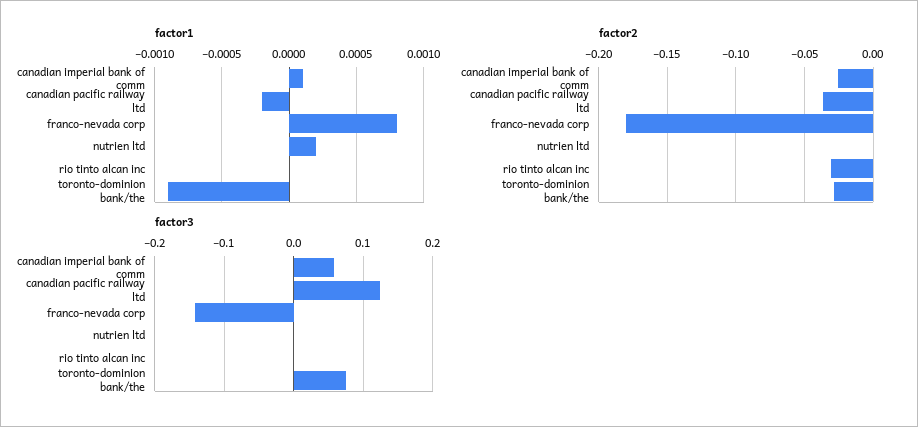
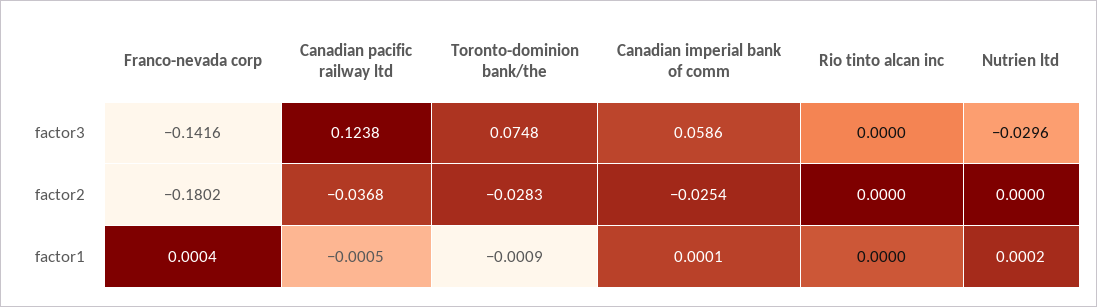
factor1, canadian pacific railway ltd: -0.0002 -> -0.0005
factor1, franco-nevada corp: 0.0008 -> 0.0004
factor2, rio tinto alcan inc: -0.03 -> 0
factor3, nutrien ltd: 0 -> -0.0296

